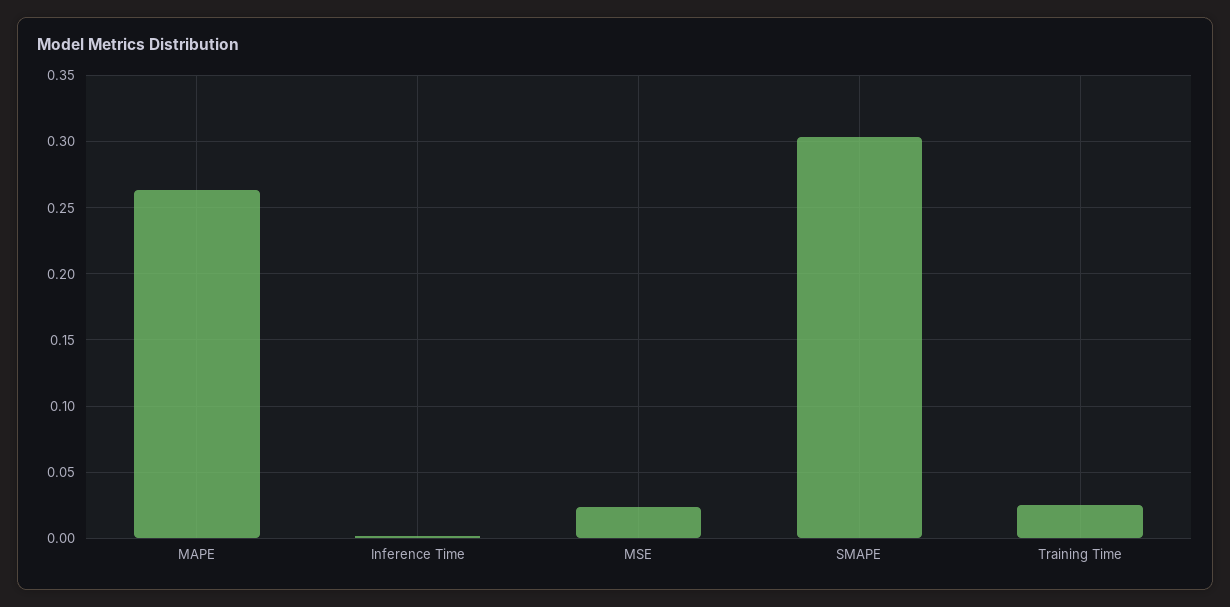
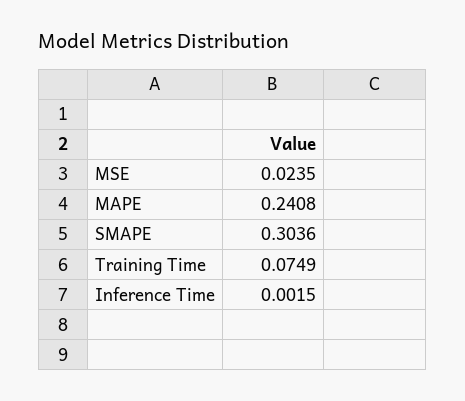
MAPE: 0.265 -> 0.2408
Training Time: 0.025 -> 0.0749

